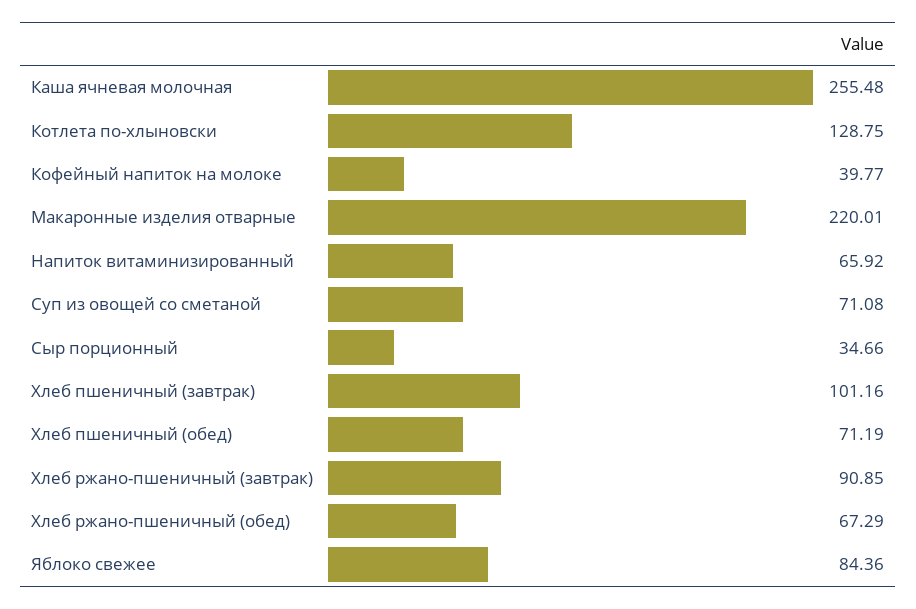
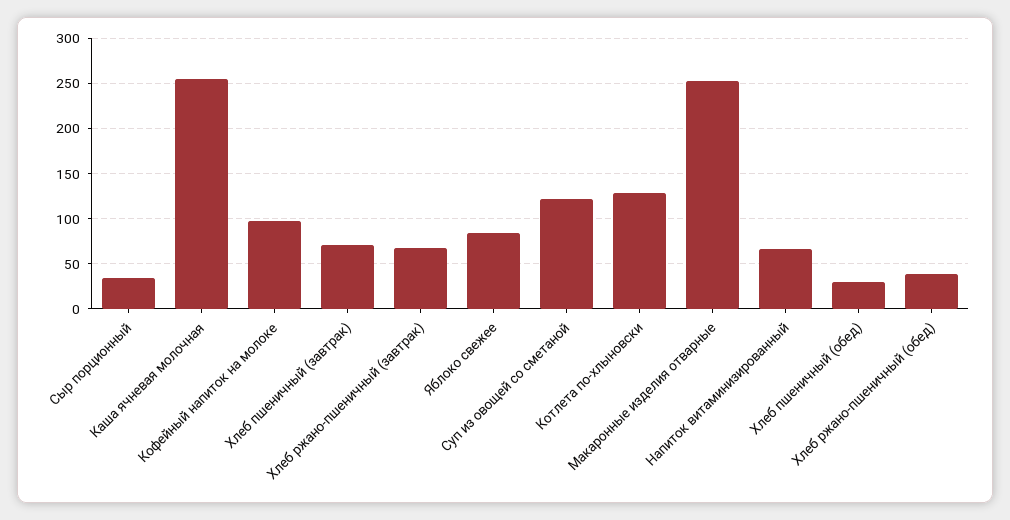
Кофейный напиток на молоке: 39.77 -> 100
Макаронные изделия отварные: 220.01 -> 250
Суп из овощей со сметаной: 71.08 -> 120
Хлеб пшеничный (завтрак): 101.16 -> 70
Хлеб пшеничный (обед): 71.19 -> 30
Хлеб ржано-пшеничный (завтрак): 90.85 -> 70
Хлеб ржано-пшеничный (обед): 67.29 -> 40

